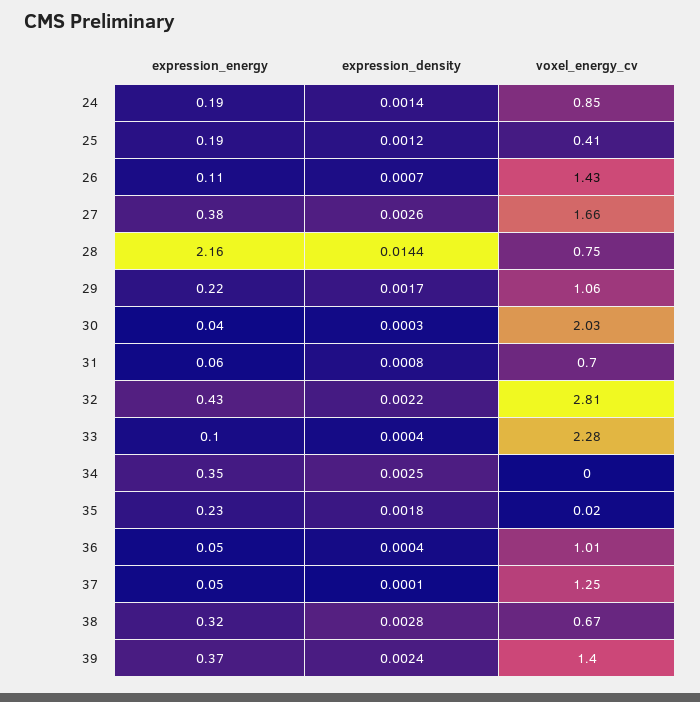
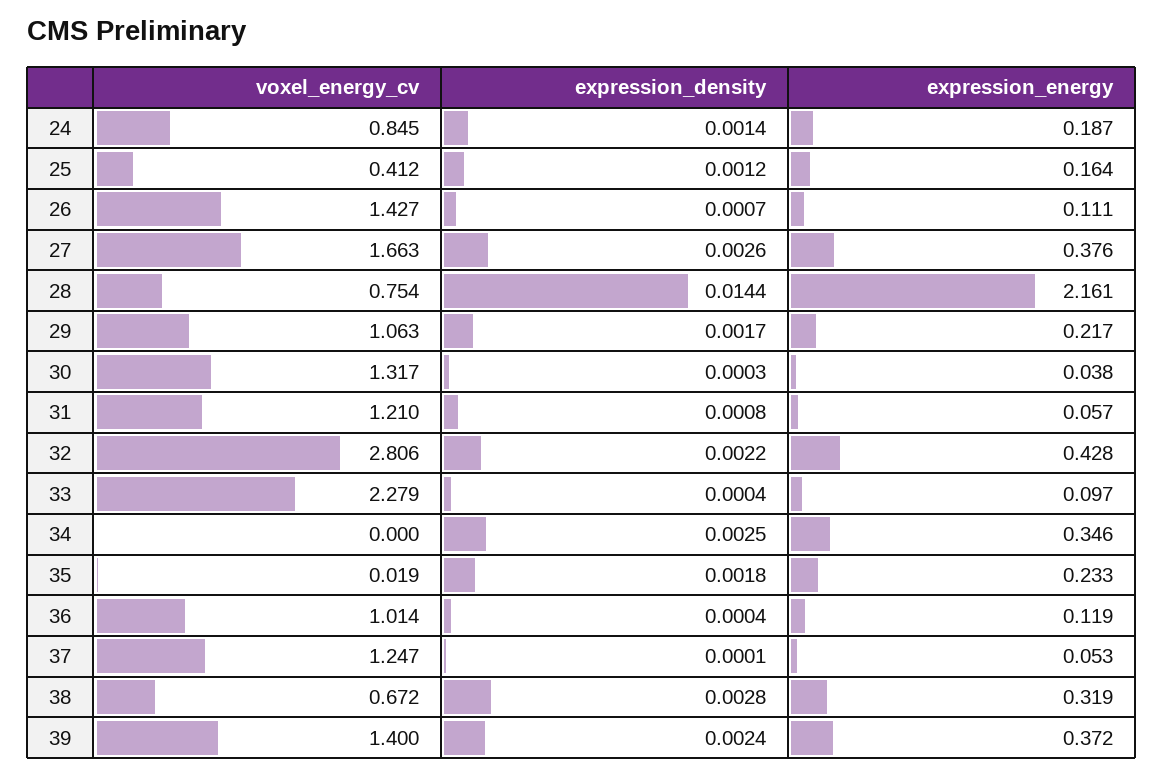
expression_energy, 25: 0.19 -> 0.164
voxel_energy_cv, 30: 2.03 -> 1.317
voxel_energy_cv, 31: 0.7 -> 1.21
expression_energy, 36: 0.05 -> 0.119

